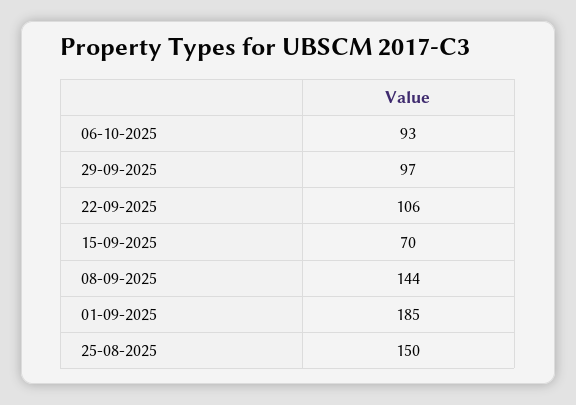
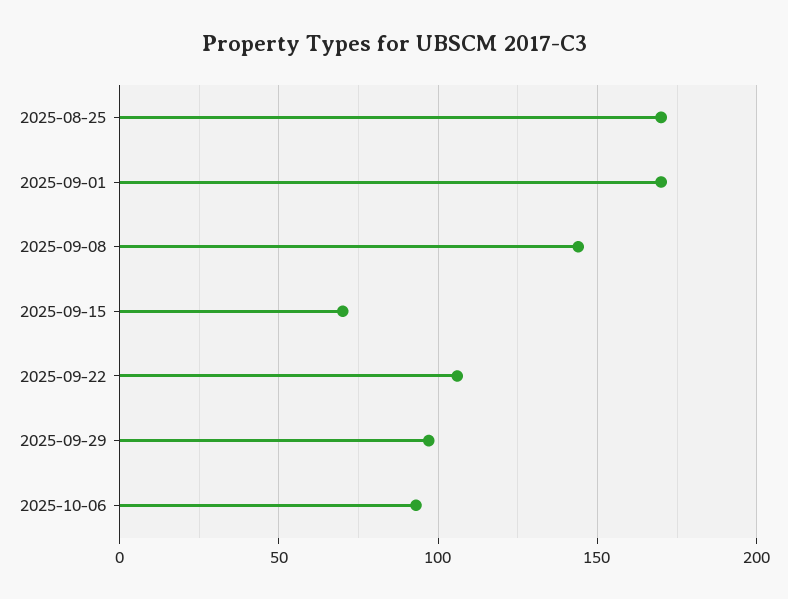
01-09-2025: 185 -> 170
25-08-2025: 150 -> 170

